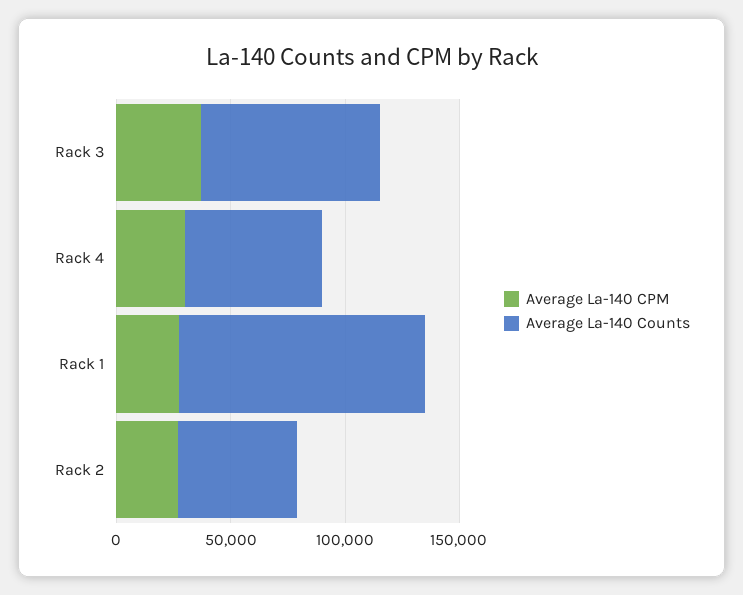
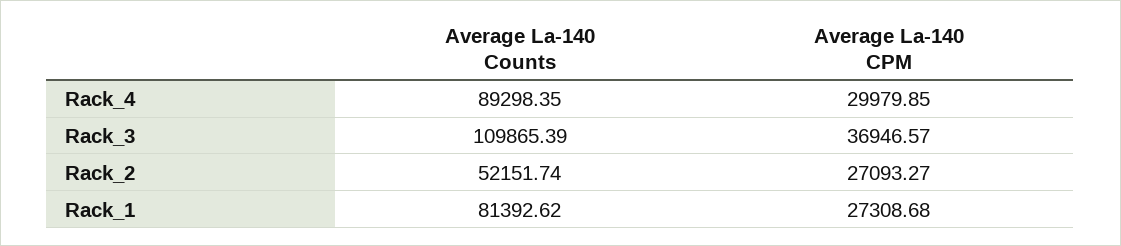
Average La-140 Counts, Rack 3: 80000 -> 109865.39
Average La-140 Counts, Rack 4: 60000 -> 89298.35
Average La-140 Counts, Rack 1: 110000 -> 81392.62

